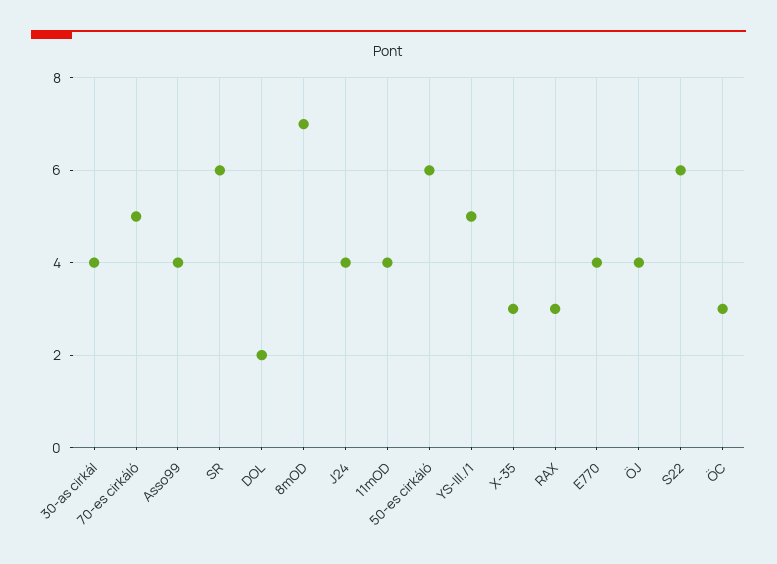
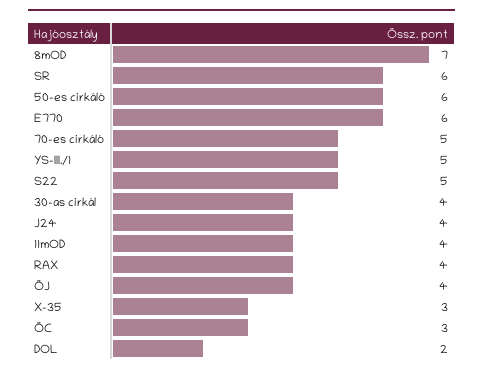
Asso99: 4 -> none
RAX: 3 -> 4
E770: 4 -> 6
S22: 6 -> 5

